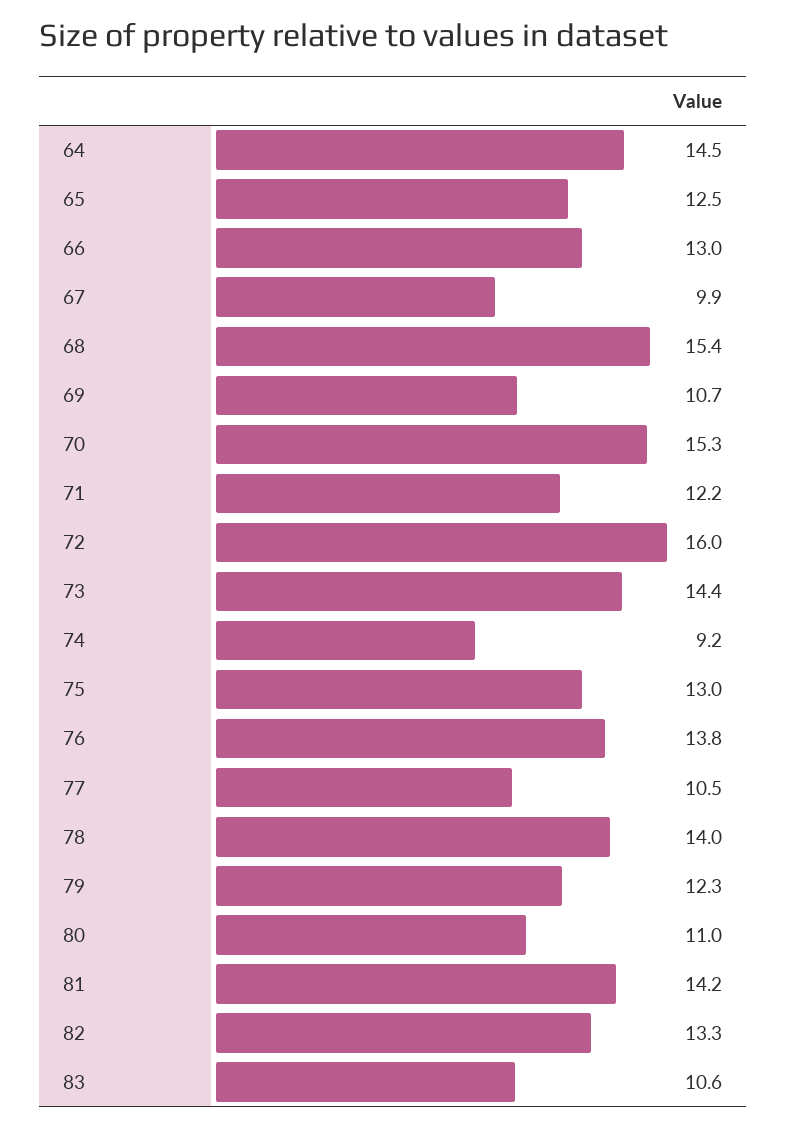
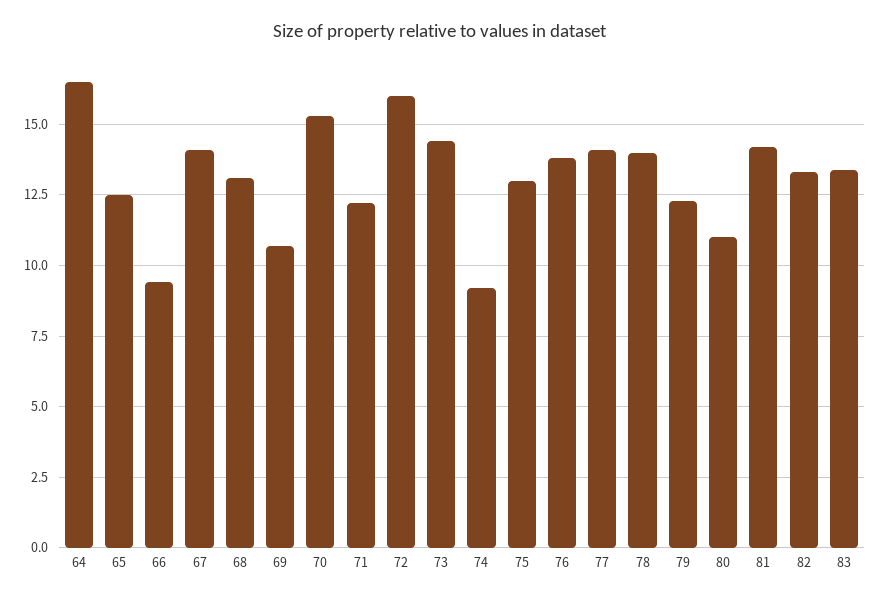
64: 14.5 -> 16.5
66: 13 -> 9.5
67: 9.9 -> 14
68: 15.4 -> 13
77: 10.5 -> 14
83: 10.6 -> 13.5

